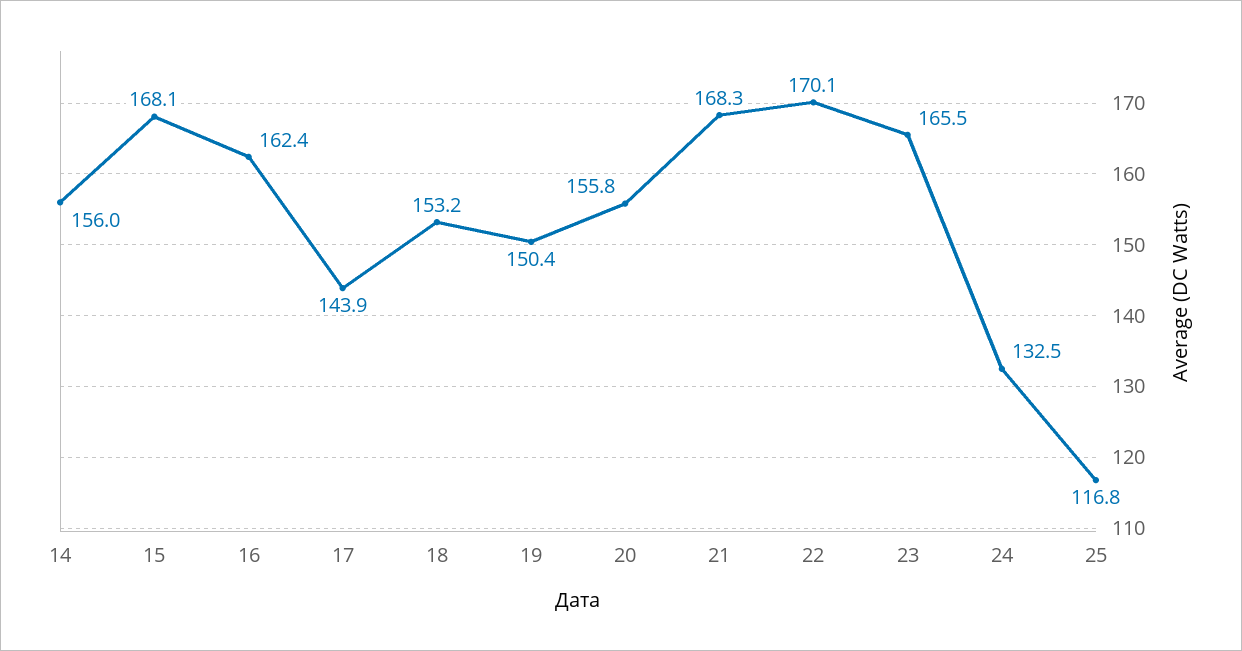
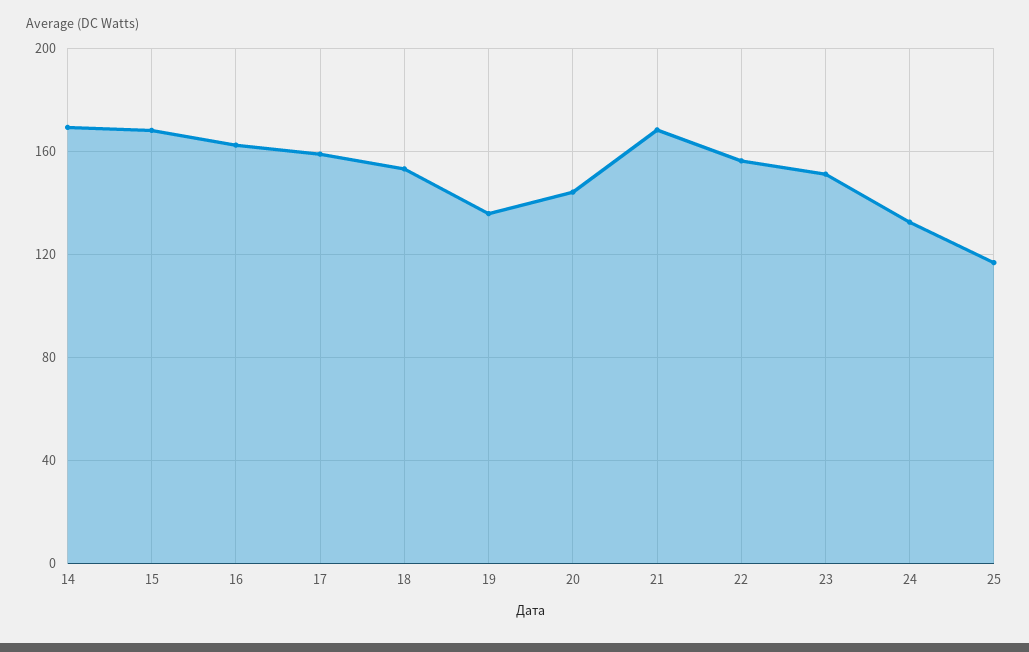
14: 156 -> 170
17: 143.9 -> 160
19: 150.4 -> 135
20: 155.8 -> 145
22: 170.1 -> 155
23: 165.5 -> 150

